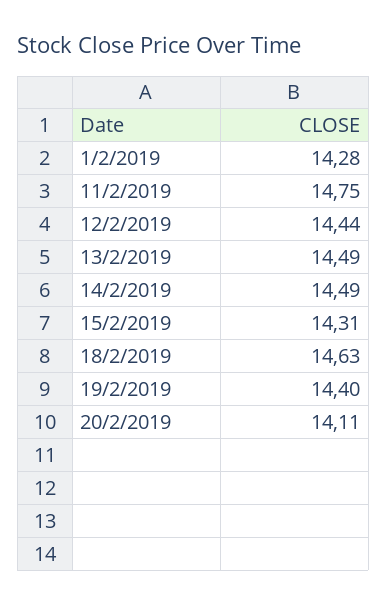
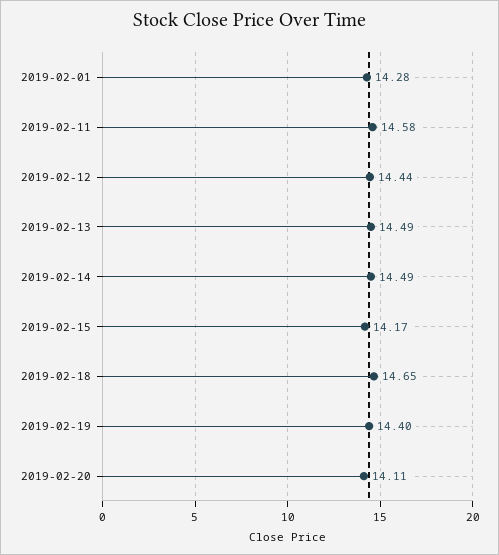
11/2/2019: 14.75 -> 14.58
15/2/2019: 14.31 -> 14.17
18/2/2019: 14.63 -> 14.65

